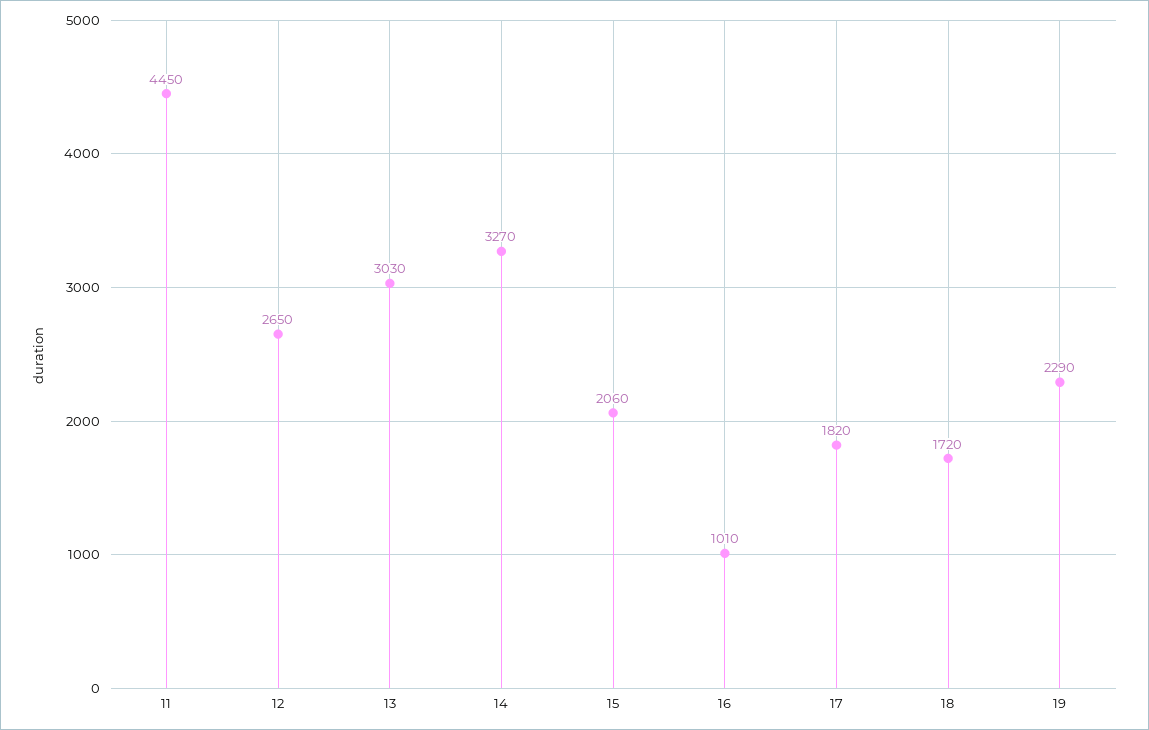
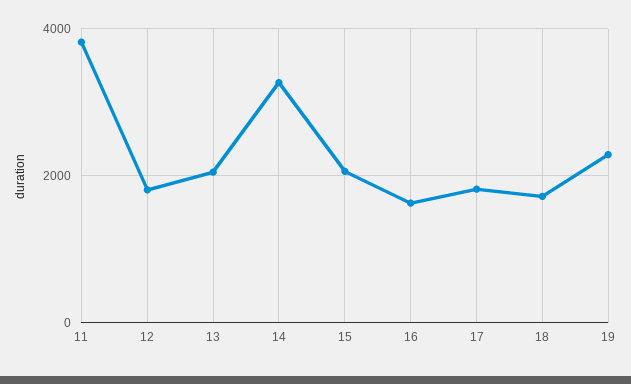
11: 4450 -> 3800
12: 2650 -> 1800
13: 3030 -> 2000
16: 1010 -> 1600

